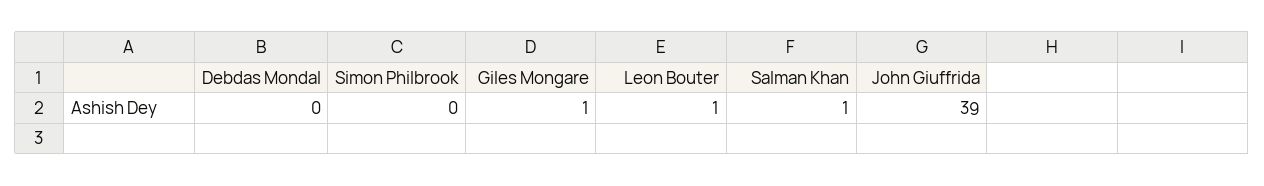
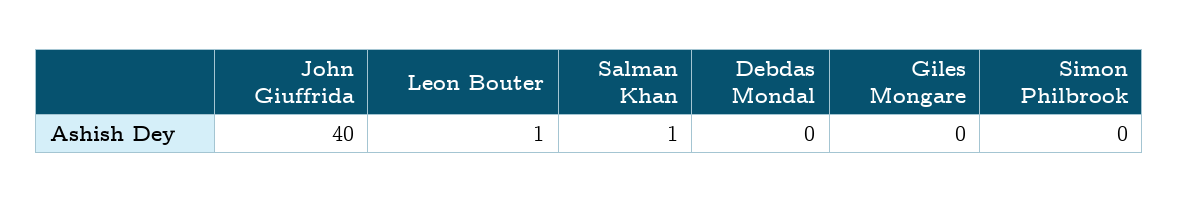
Giles Mongare: 1 -> 0
John Giuffrida: 39 -> 40

